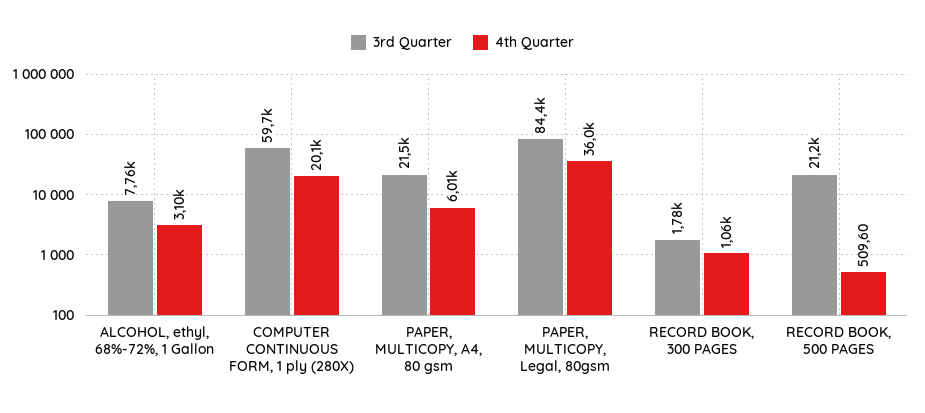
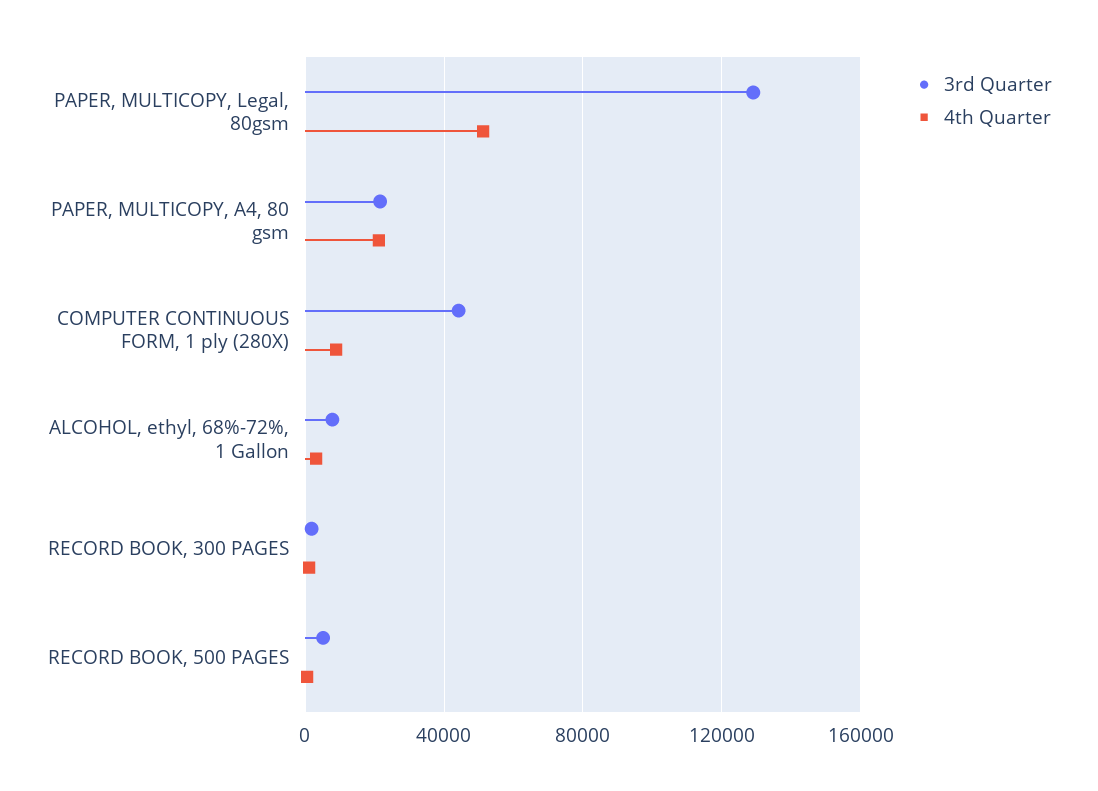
3rd Quarter, COMPUTER CONTINUOUS FORM, 1 ply (280X): 59700 -> 45000
4th Quarter, COMPUTER CONTINUOUS FORM, 1 ply (280X): 20100 -> 10000
4th Quarter, PAPER, MULTICOPY, A4, 80 gsm: 6010 -> 20000
3rd Quarter, PAPER, MULTICOPY, Legal, 80gsm: 84400 -> 130000
4th Quarter, PAPER, MULTICOPY, Legal, 80gsm: 36000 -> 50000
3rd Quarter, RECORD BOOK, 500 PAGES: 21200 -> 5000

